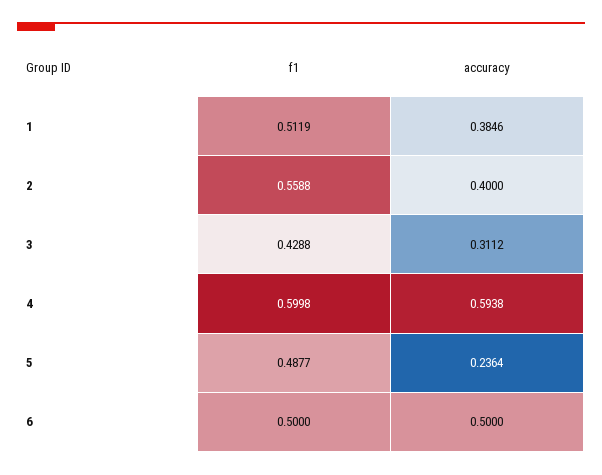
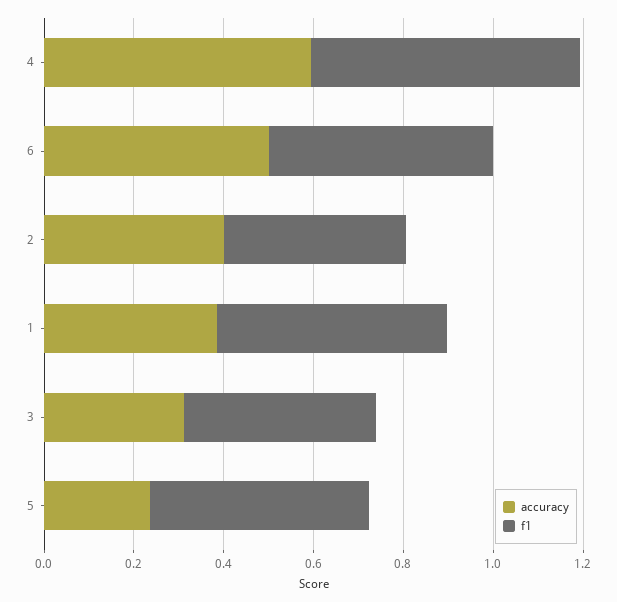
f1, 2: 0.5588 -> 0.4

